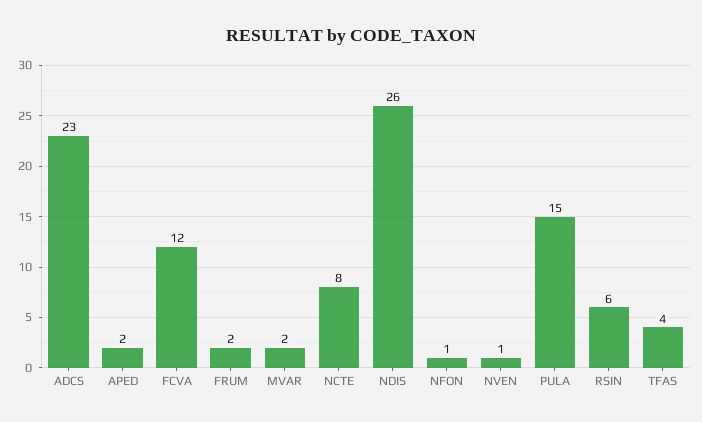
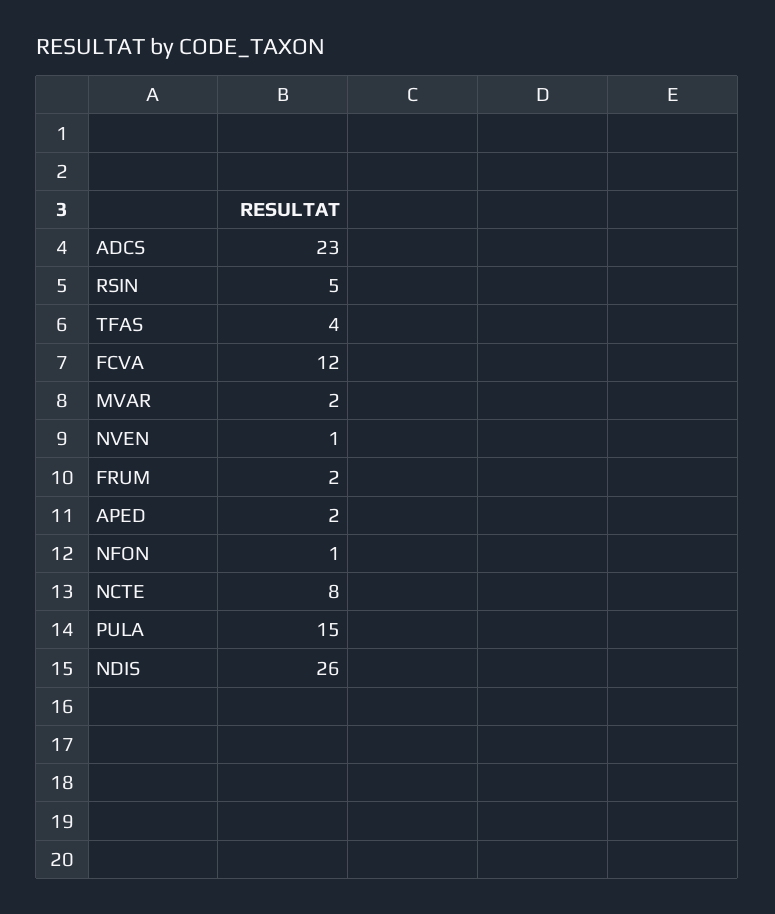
RSIN: 6 -> 5

